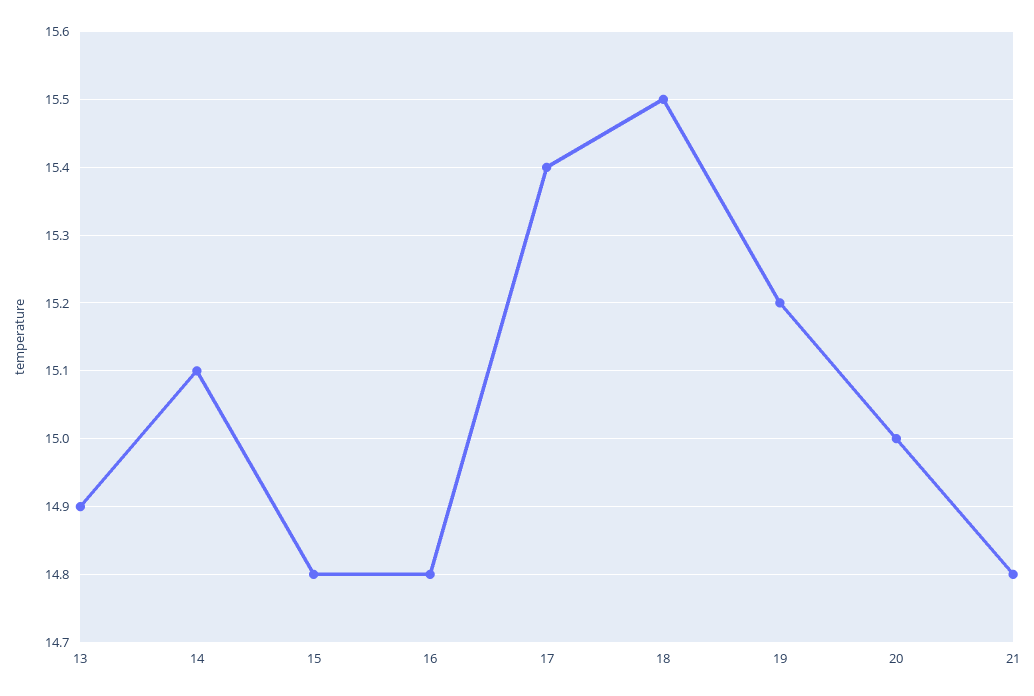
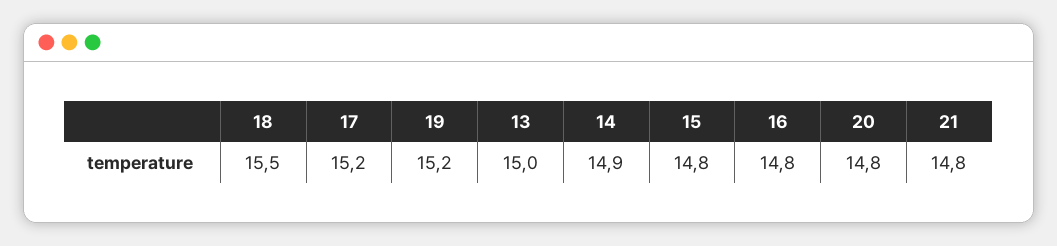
13: 14.9 -> 15
14: 15.1 -> 14.9
17: 15.4 -> 15.2
20: 15 -> 14.8

